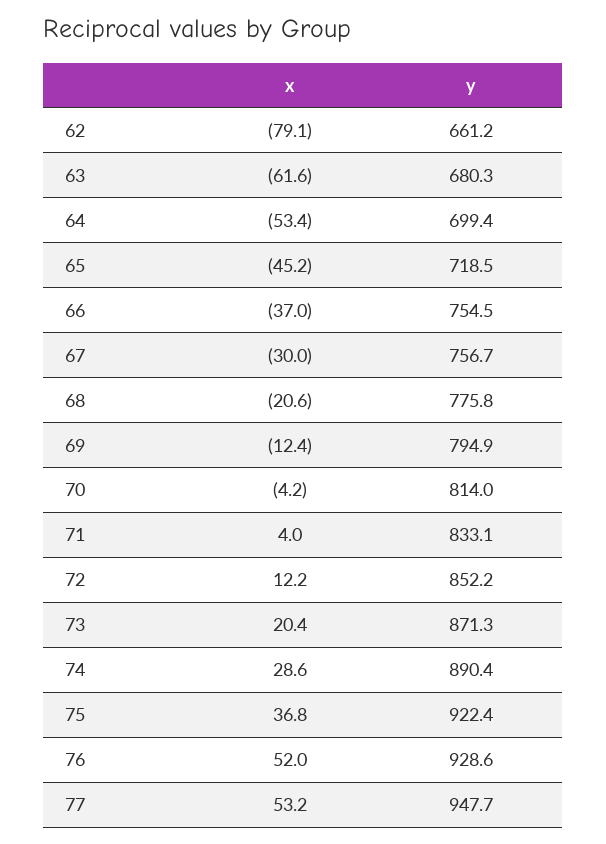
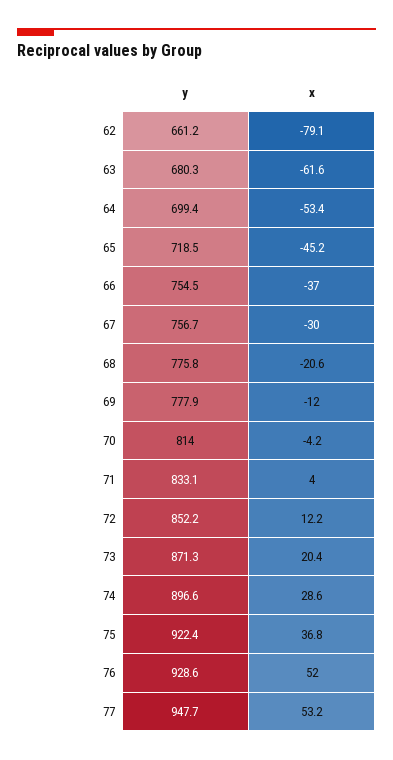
x, 69: -12.4 -> -12
y, 69: 794.9 -> 777.9
y, 74: 890.4 -> 896.6

